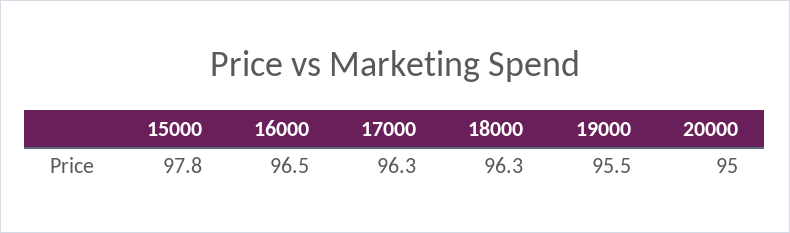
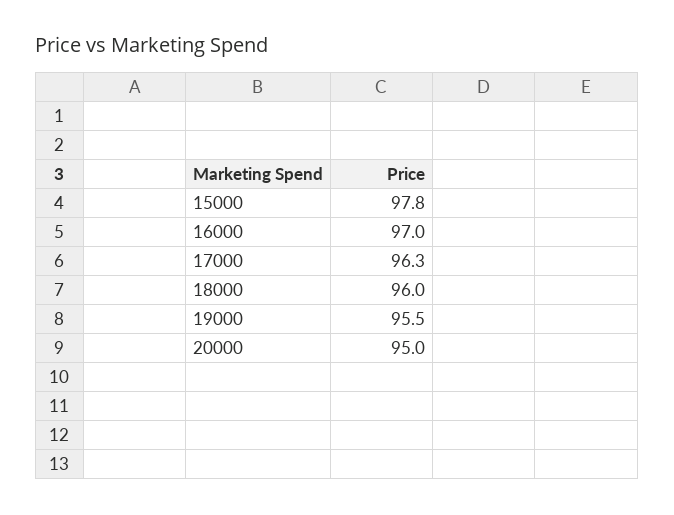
16000: 96.5 -> 97
18000: 96.3 -> 96

